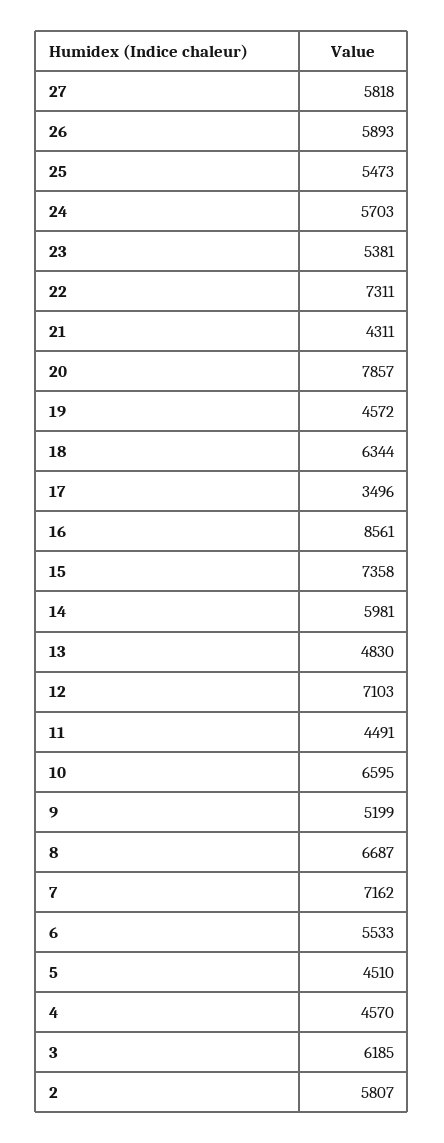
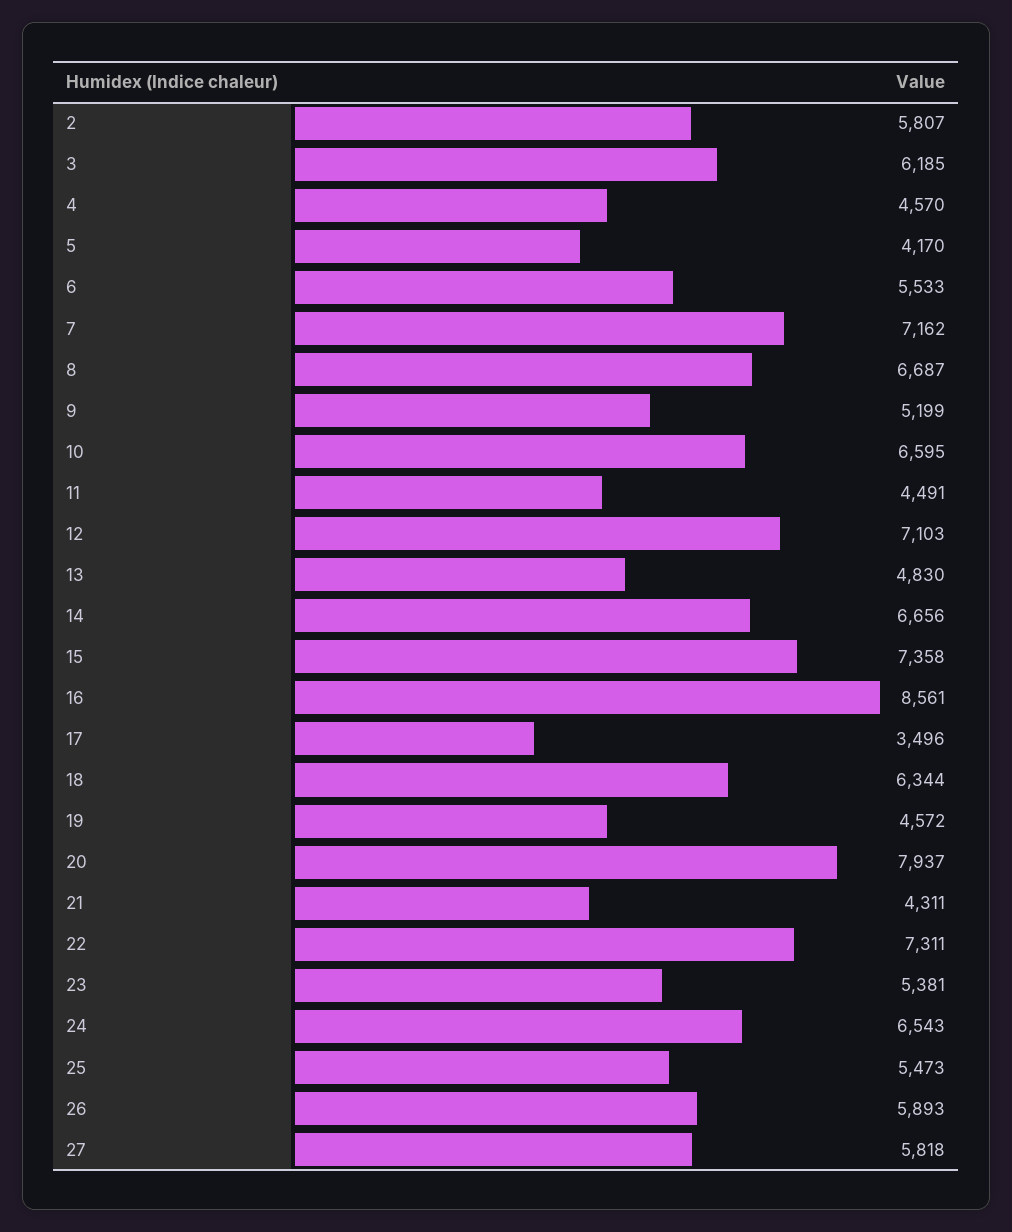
24: 5703 -> 6543
20: 7857 -> 7937
14: 5981 -> 6656
5: 4510 -> 4170

